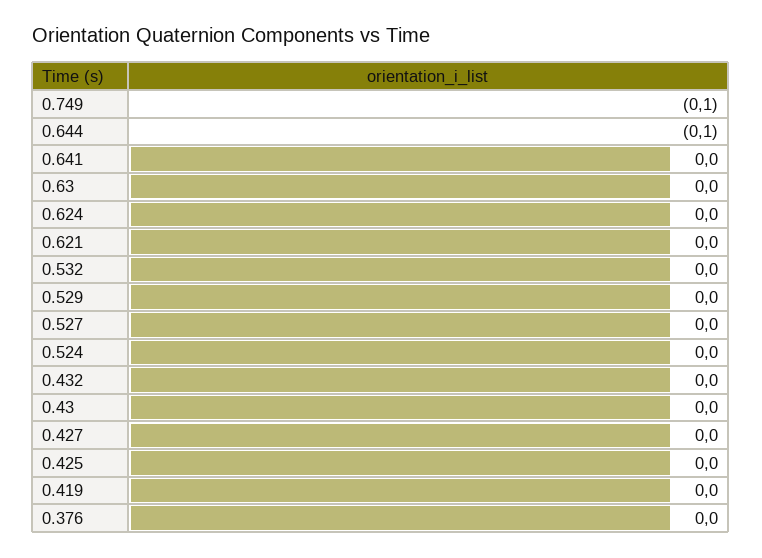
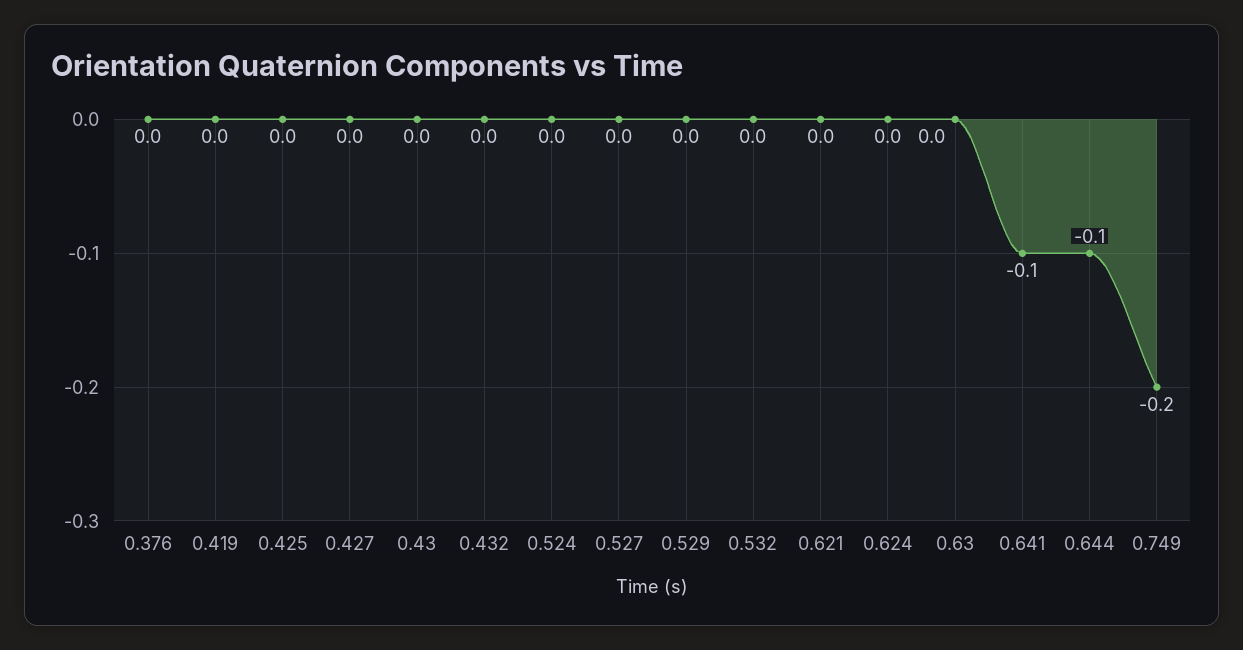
0.749: -0.1 -> -0.2
0.641: 0 -> -0.1

